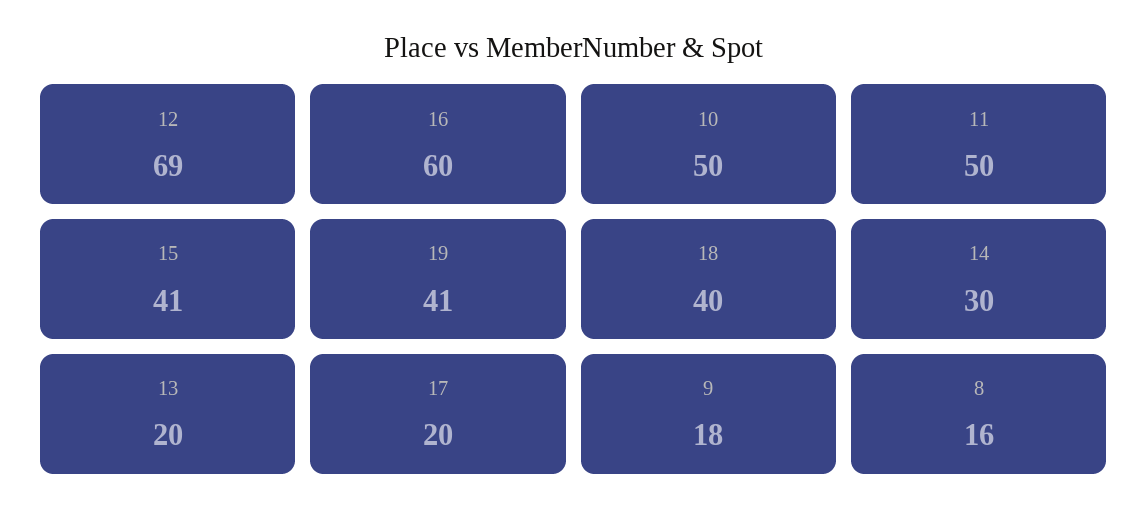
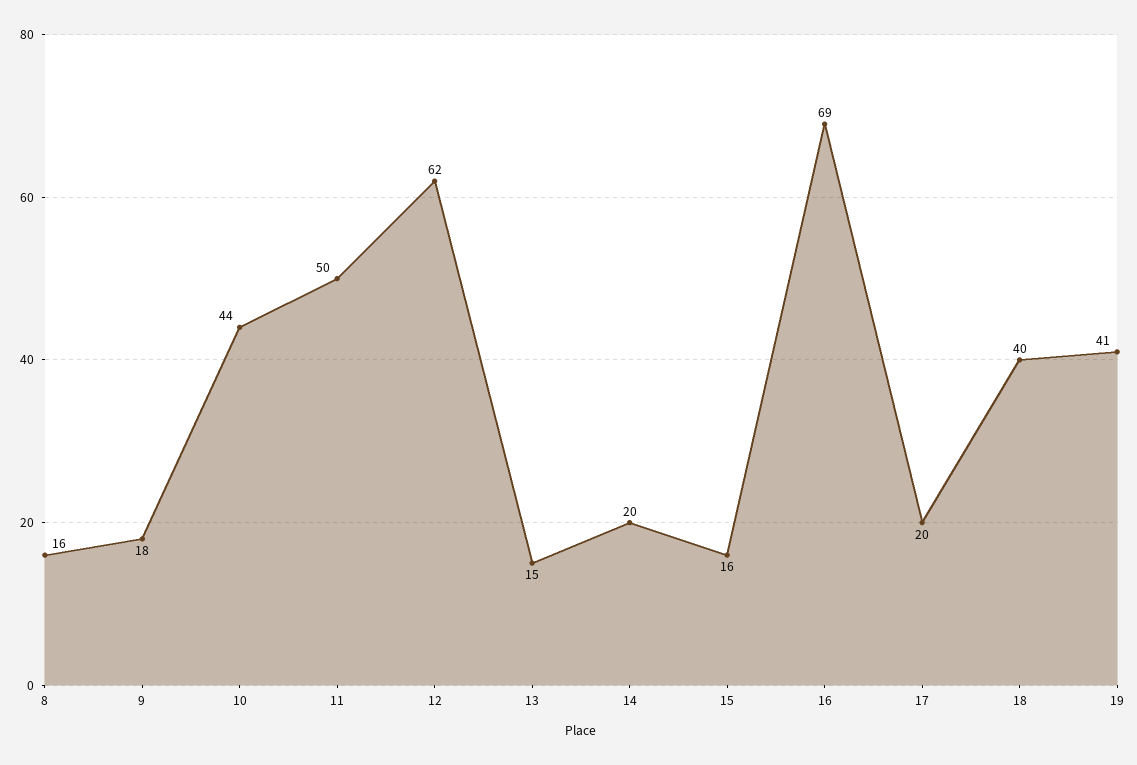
12: 69 -> 62
16: 60 -> 69
10: 50 -> 44
15: 41 -> 16
14: 30 -> 20
13: 20 -> 15

